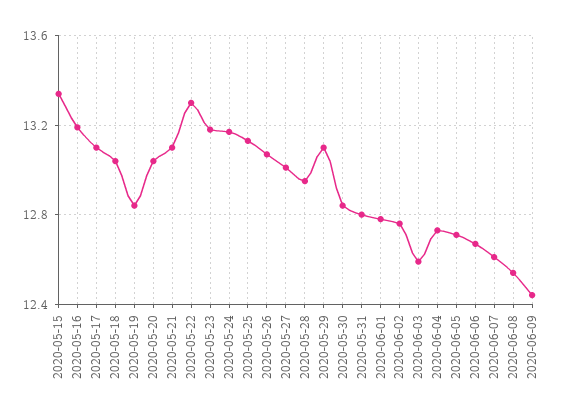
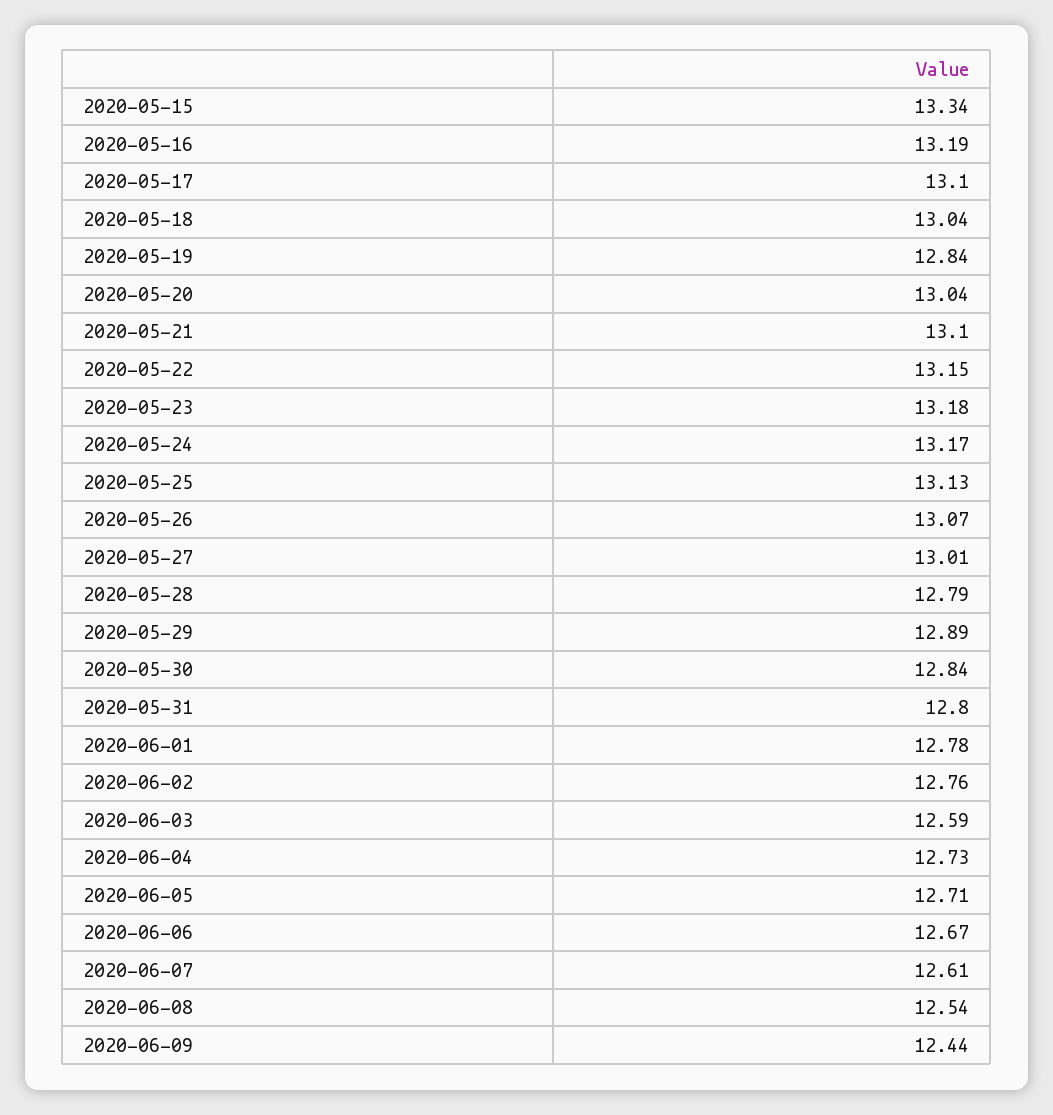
2020-05-22: 13.3 -> 13.15
2020-05-28: 12.95 -> 12.79
2020-05-29: 13.1 -> 12.89

